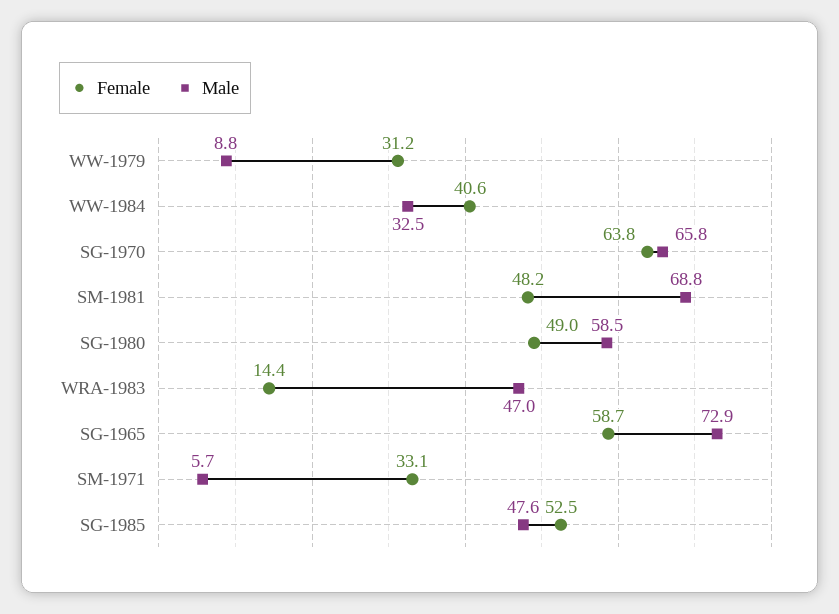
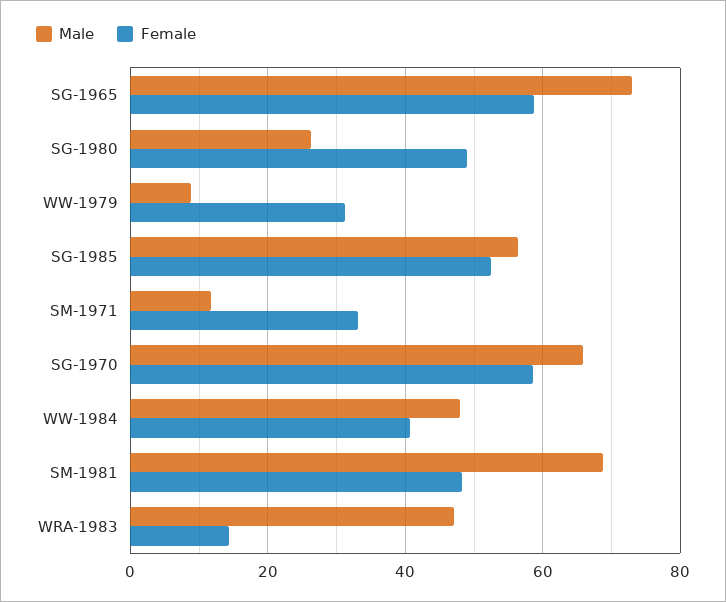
Male, WW-1984: 32.5 -> 48
Female, SG-1970: 63.8 -> 58
Male, SG-1980: 58.5 -> 26
Male, SM-1971: 5.7 -> 12
Male, SG-1985: 47.6 -> 56

